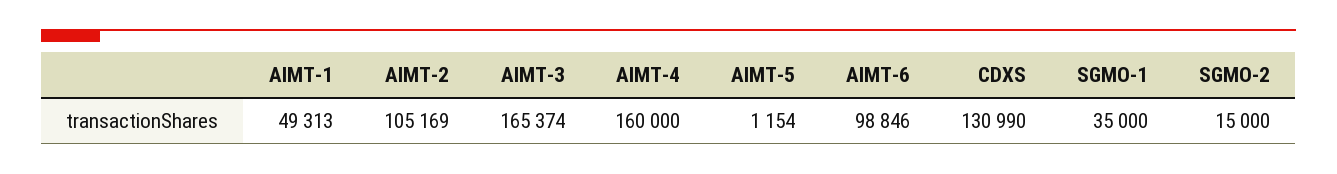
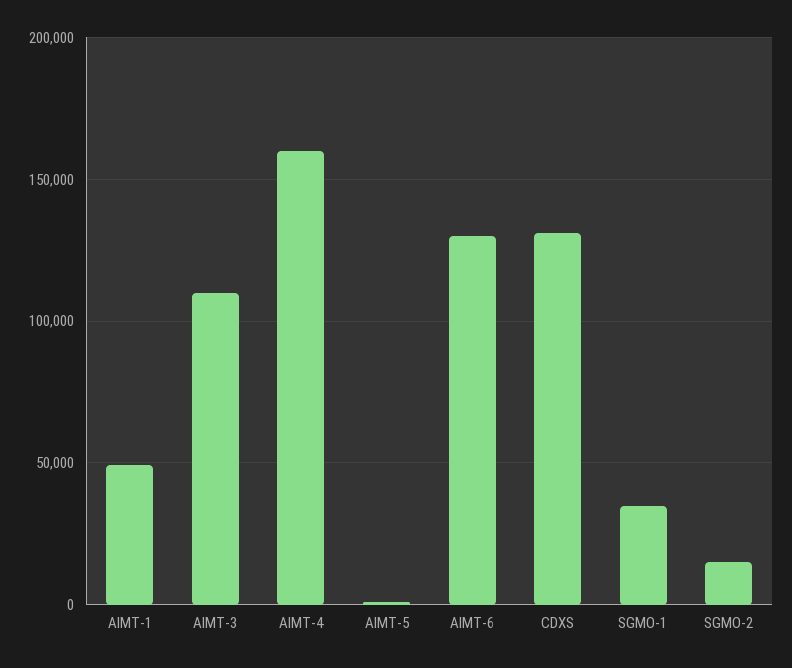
AIMT-2: 105169 -> none
AIMT-3: 165374 -> 110000
AIMT-6: 98846 -> 130000

